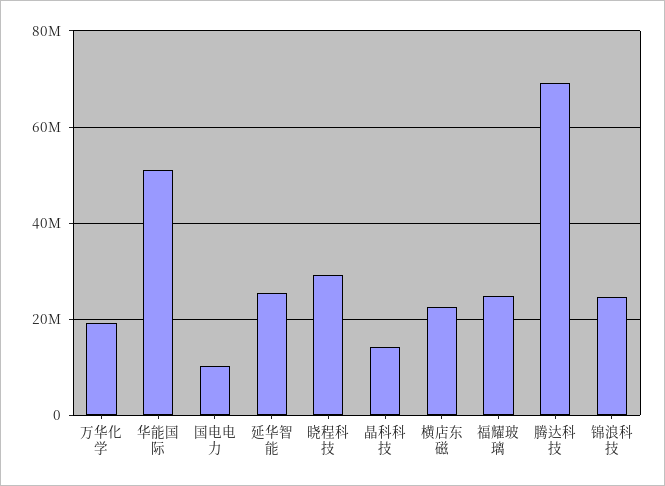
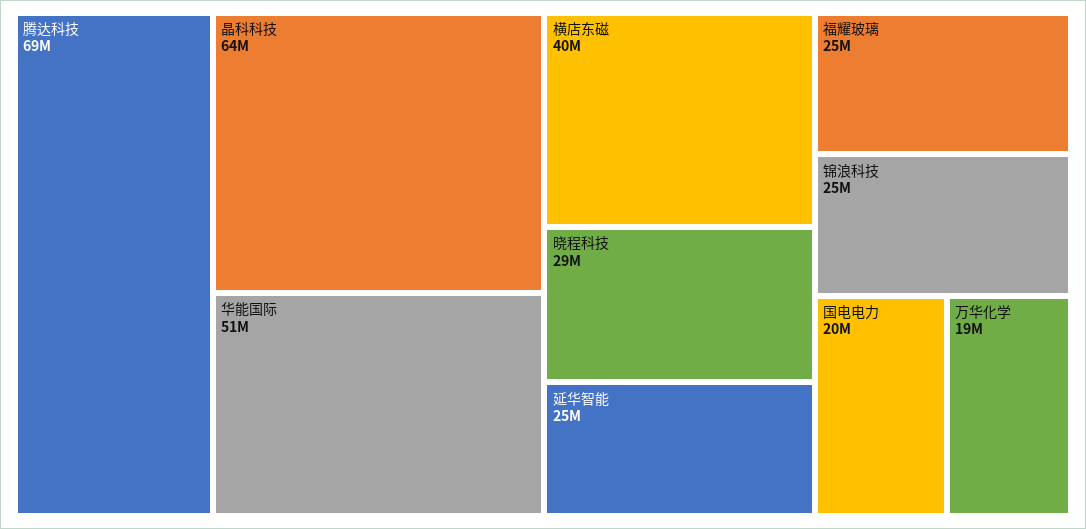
国电电力: 10000000 -> 20000000
晶科科技: 14000000 -> 64000000
横店东磁: 22000000 -> 40000000

